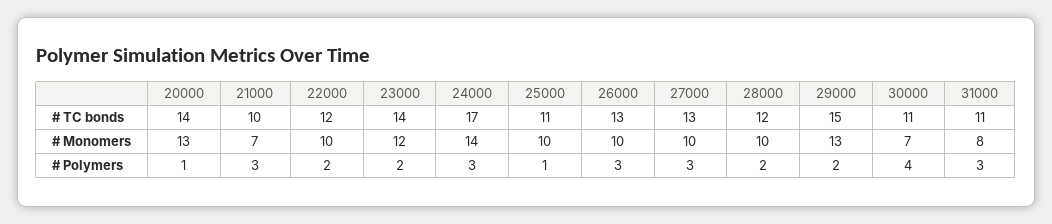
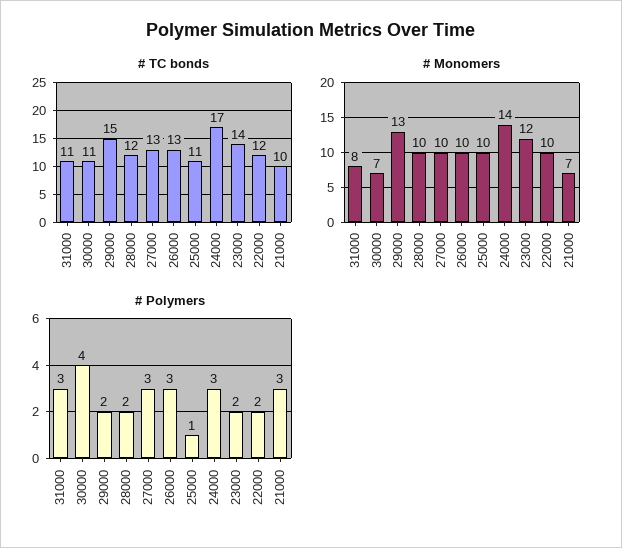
# TC bonds, 20000: 14 -> none
# Monomers, 20000: 13 -> none
# Polymers, 20000: 1 -> none

